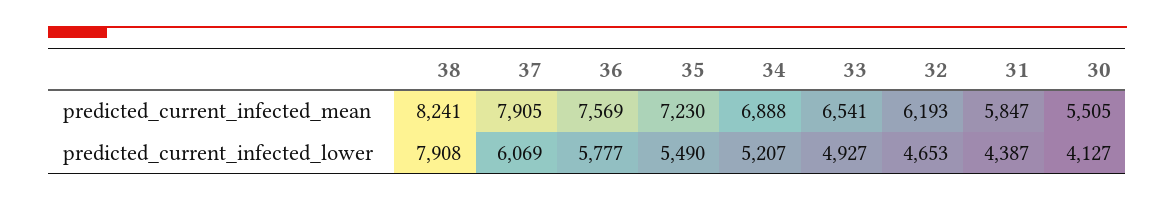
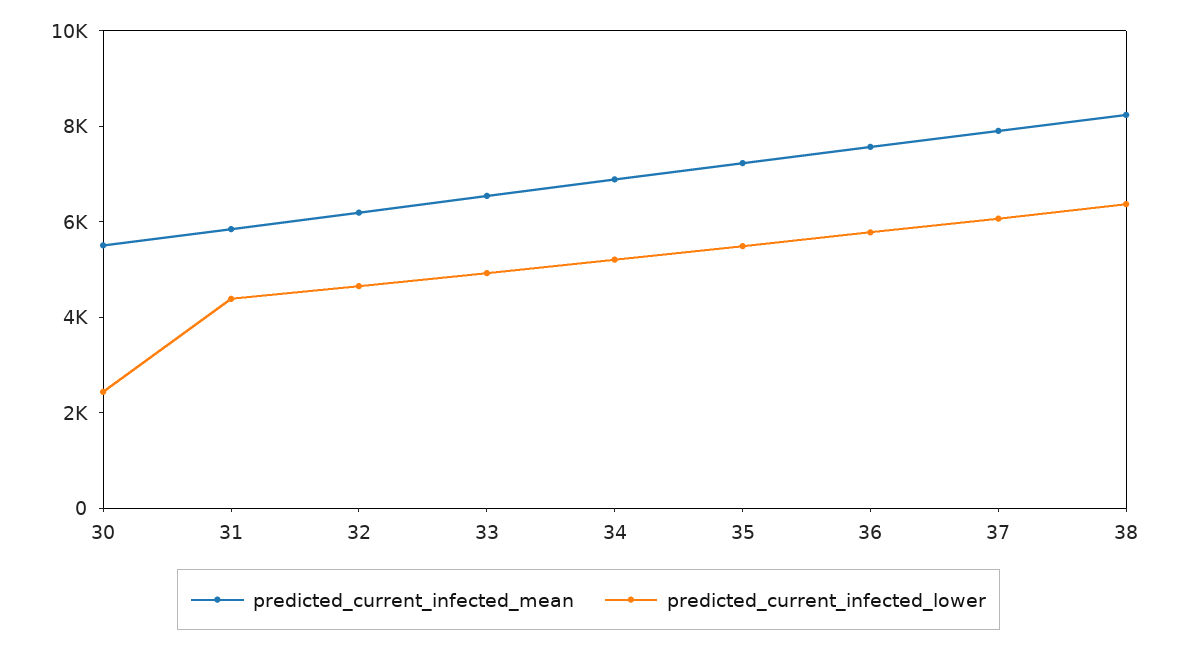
predicted_current_infected_lower, 38: 7908 -> 6500
predicted_current_infected_lower, 30: 4127 -> 2500

